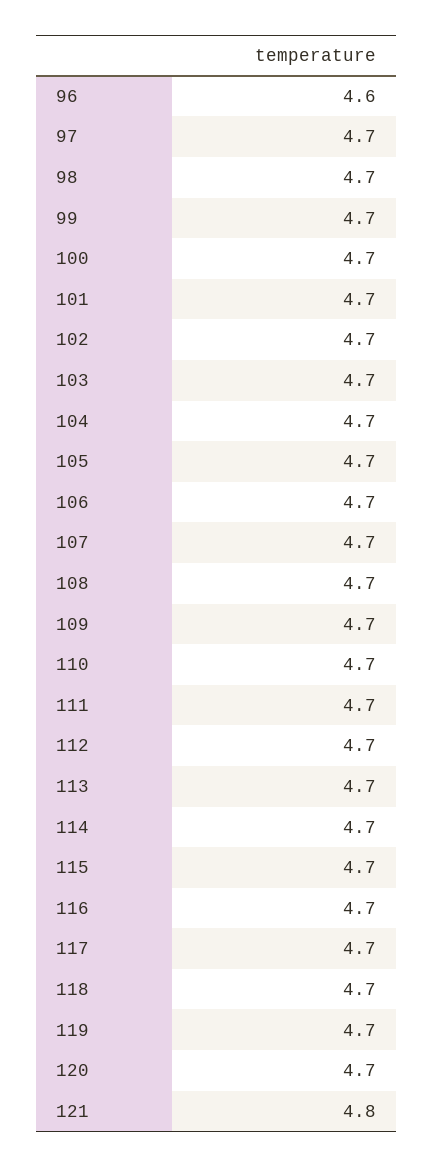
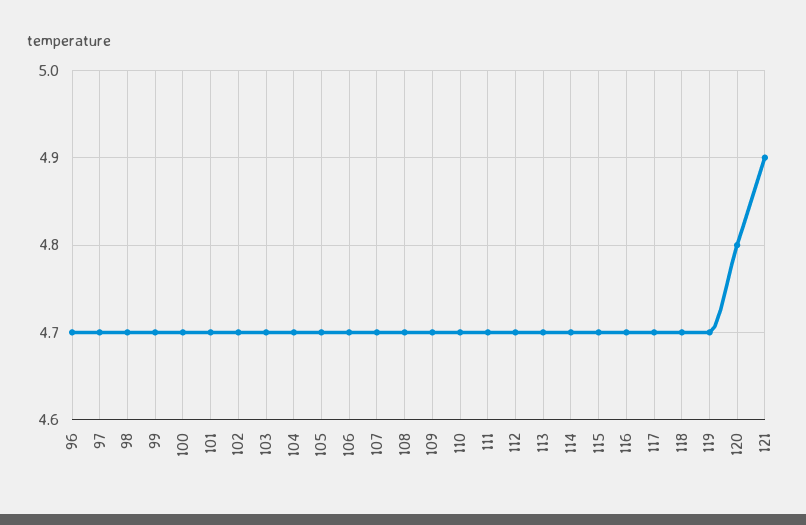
96: 4.6 -> 4.7
120: 4.7 -> 4.8
121: 4.8 -> 4.9

